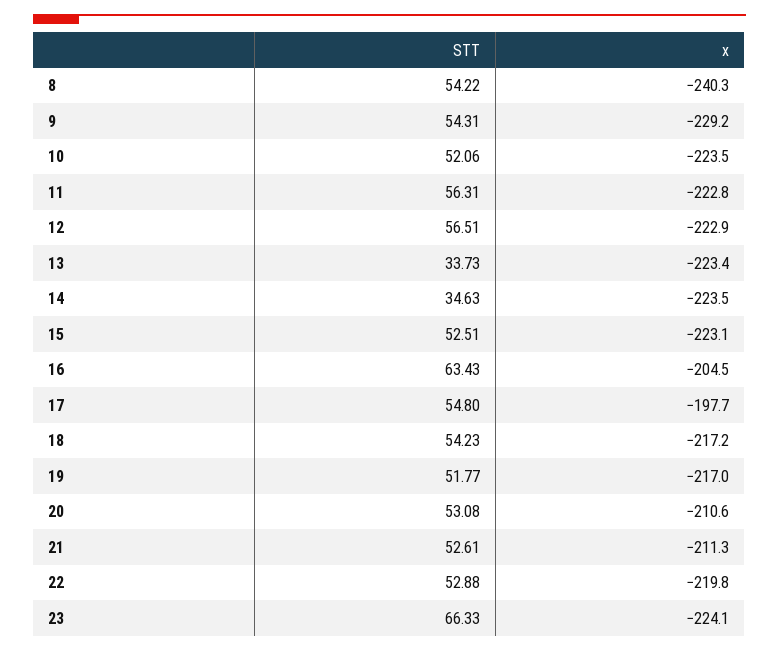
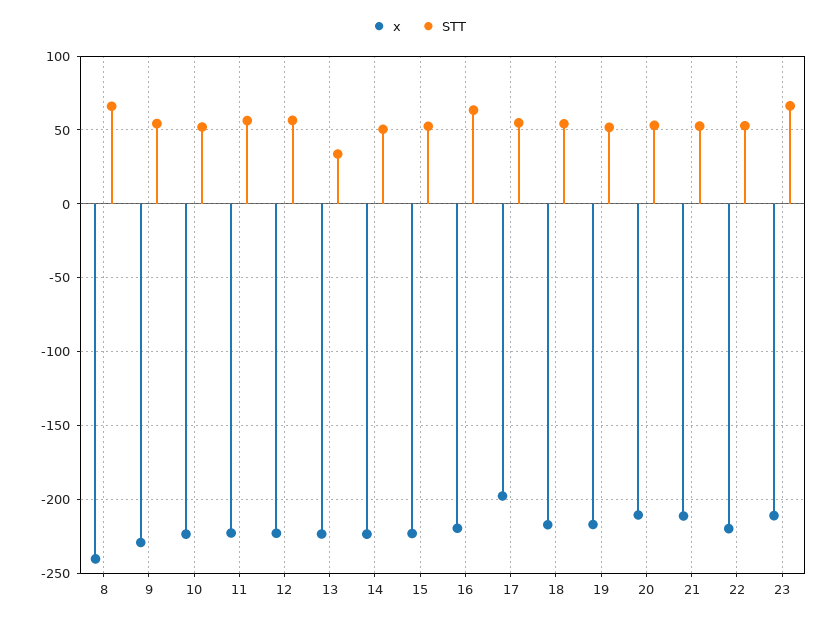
STT, 8: 54.22 -> 65
STT, 14: 34.63 -> 50
x, 16: -204.5 -> -220
x, 23: -224.1 -> -210

